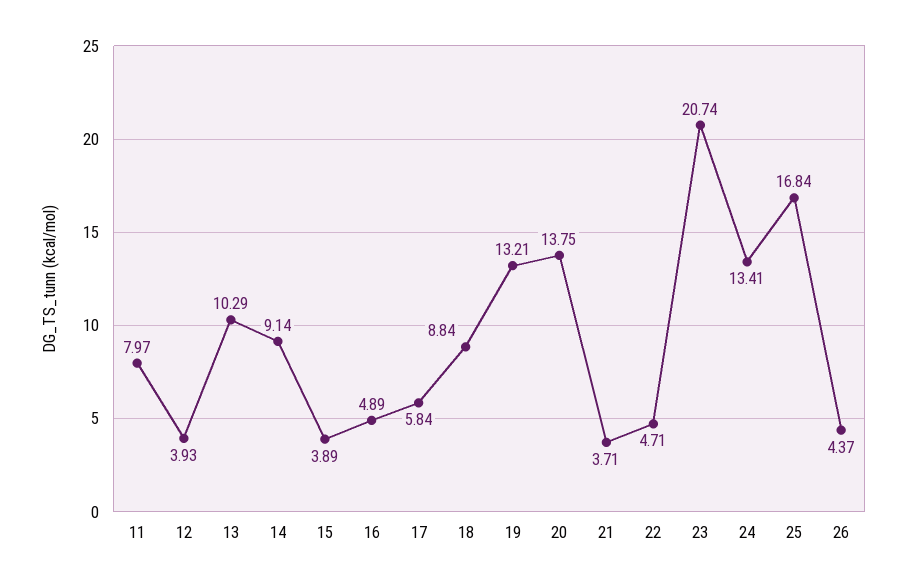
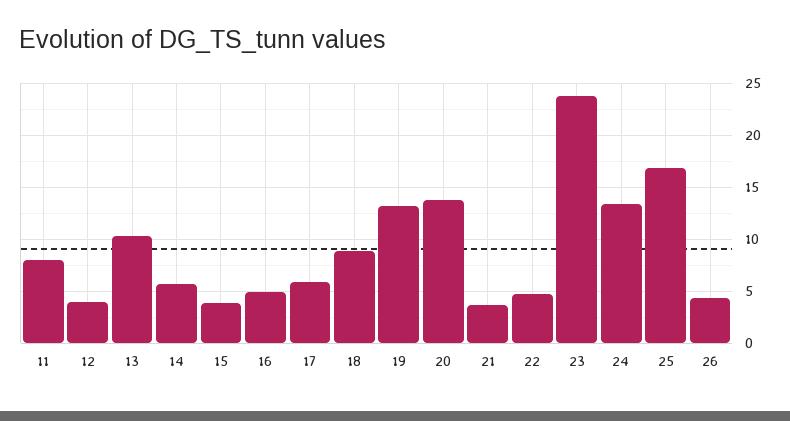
14: 9.14 -> 6
23: 20.74 -> 24

